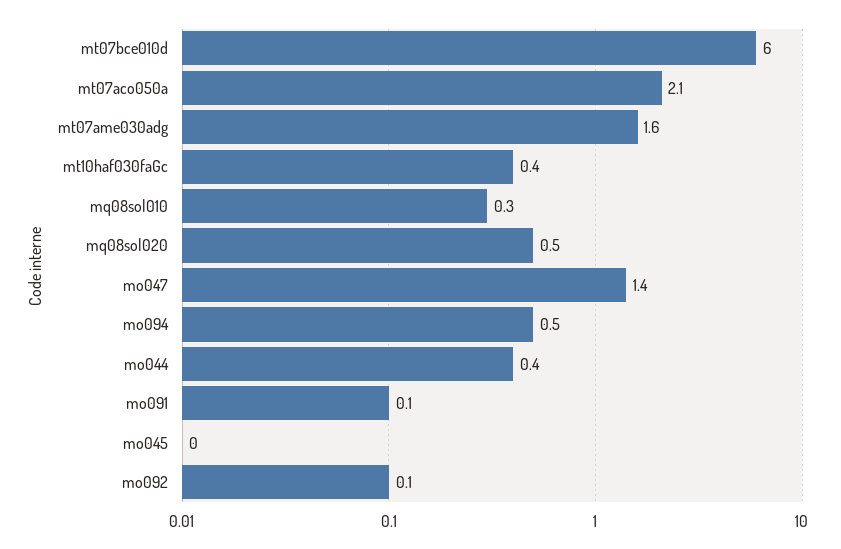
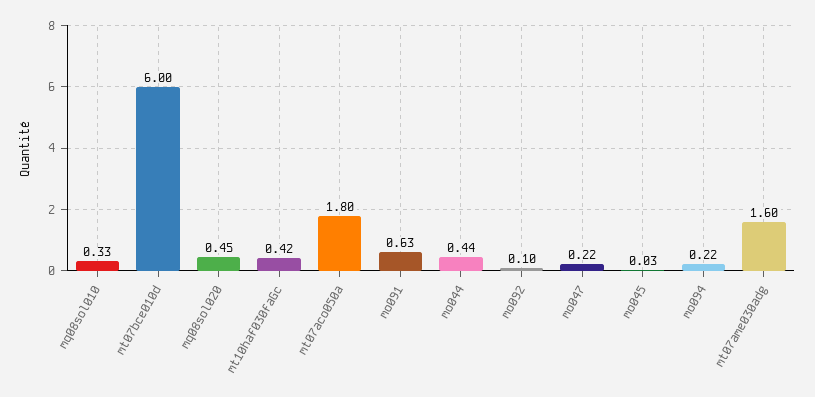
mt07aco050a: 2.1 -> 1.8
mo047: 1.4 -> 0.22
mo094: 0.5 -> 0.22
mo091: 0.1 -> 0.63

